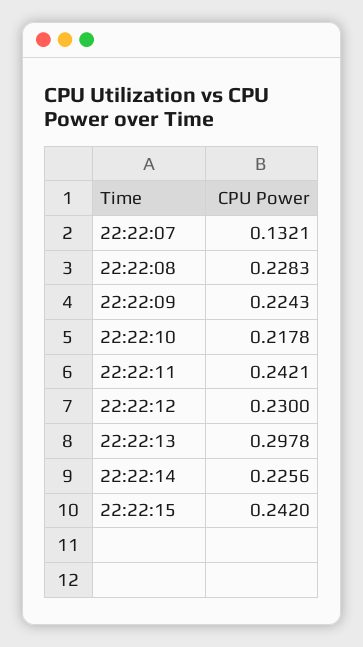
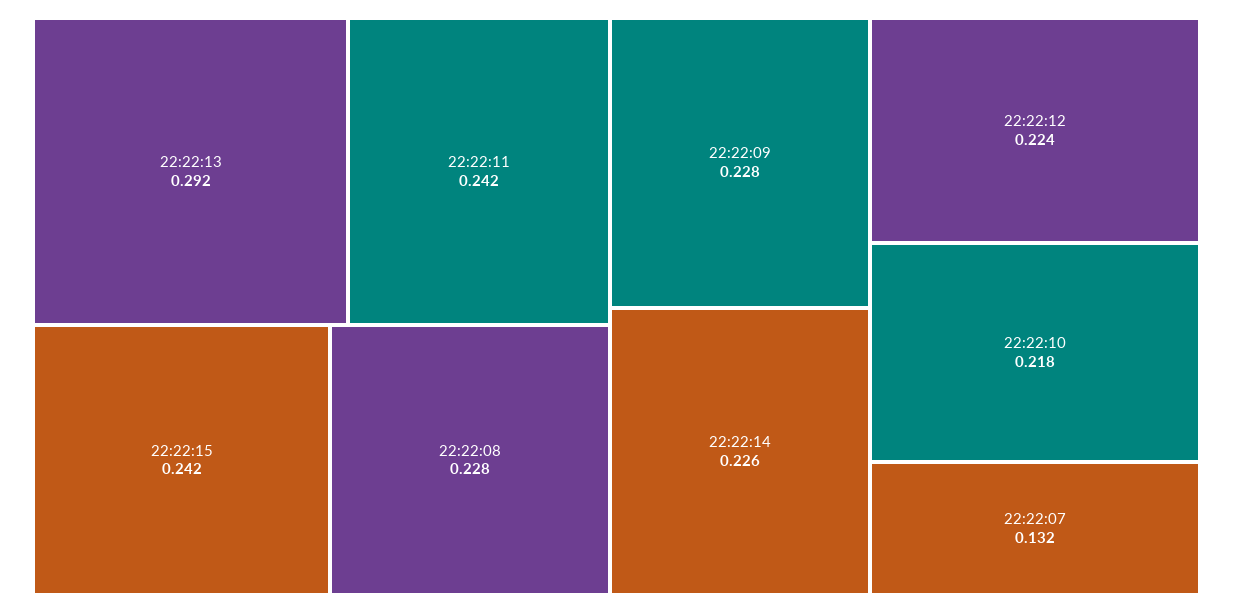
22:22:09: 0.2243 -> 0.228
22:22:12: 0.23 -> 0.224
22:22:13: 0.2978 -> 0.292

